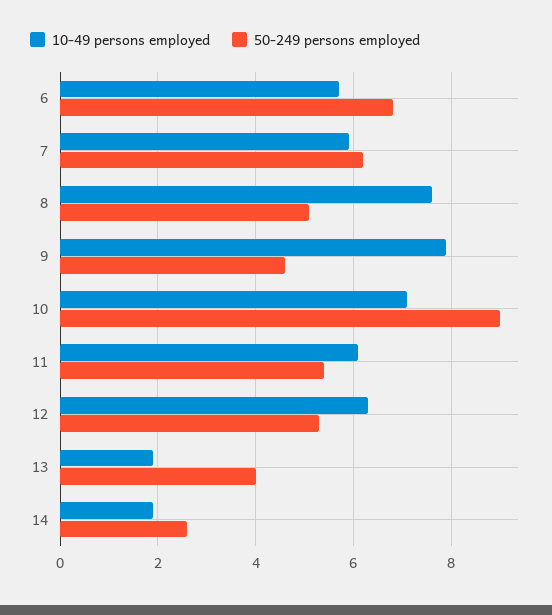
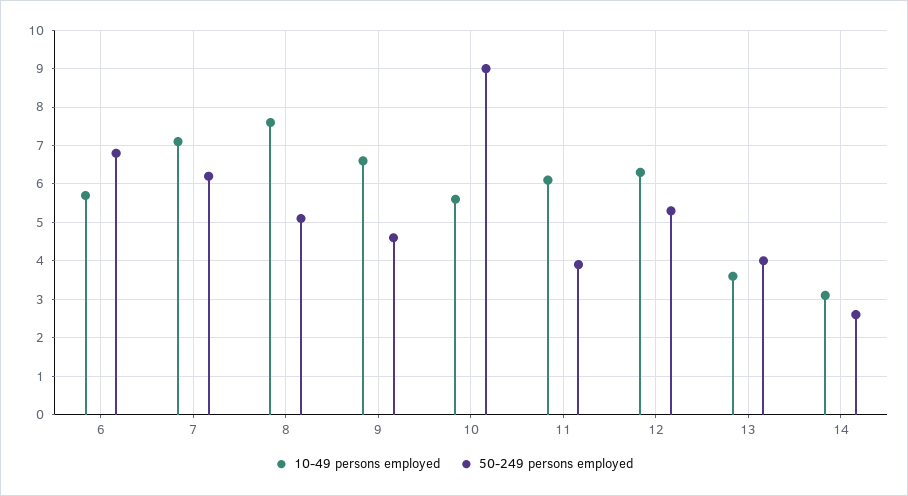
10-49 persons employed, 7: 6 -> 7
10-49 persons employed, 9: 8 -> 6.5
10-49 persons employed, 10: 7 -> 5.5
50-249 persons employed, 11: 5.5 -> 4
10-49 persons employed, 13: 2 -> 3.5
10-49 persons employed, 14: 2 -> 3

